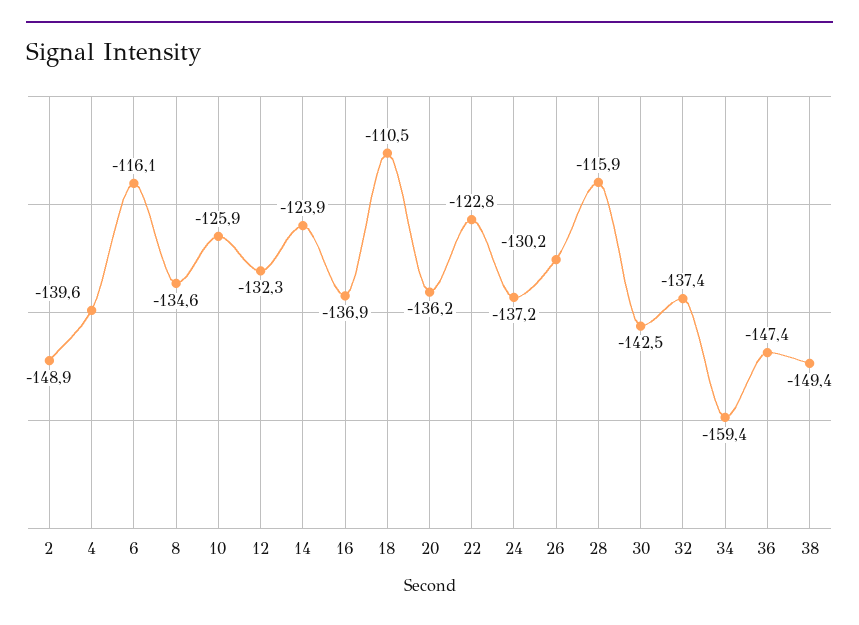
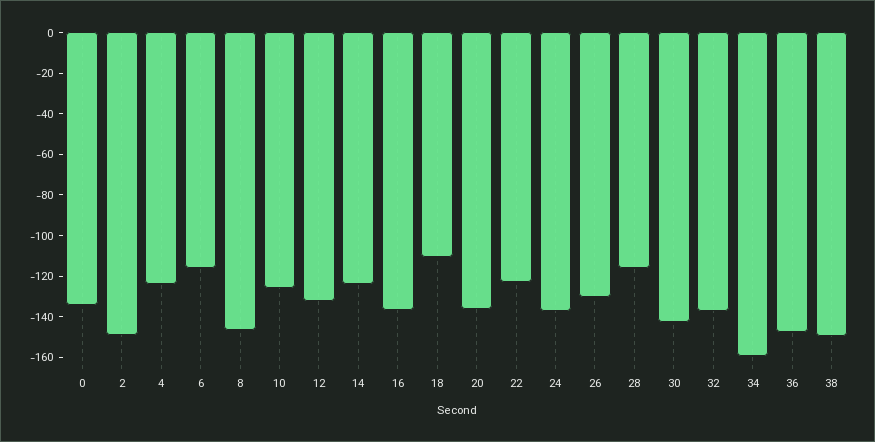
4: -139.6 -> -125
8: -134.6 -> -145
0: none -> -135

